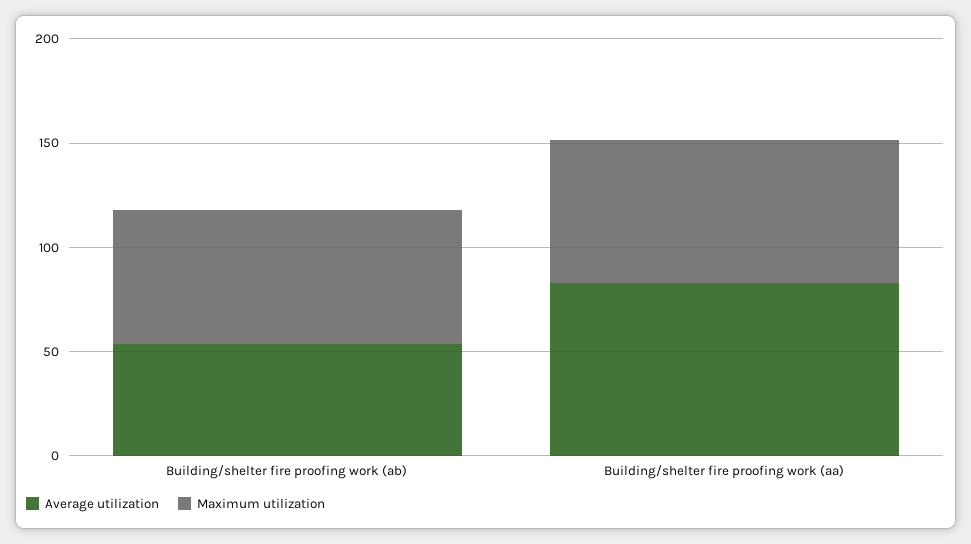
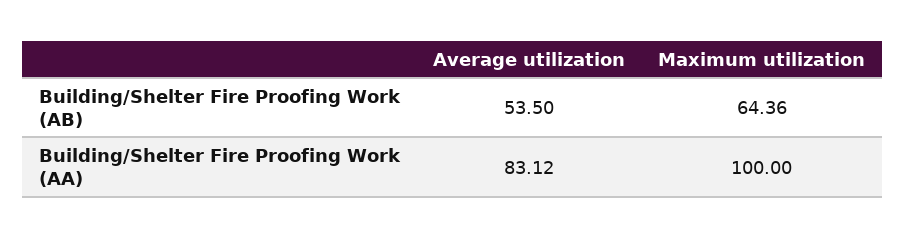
Maximum utilization, Building/shelter fire proofing work (aa): 70 -> 100

